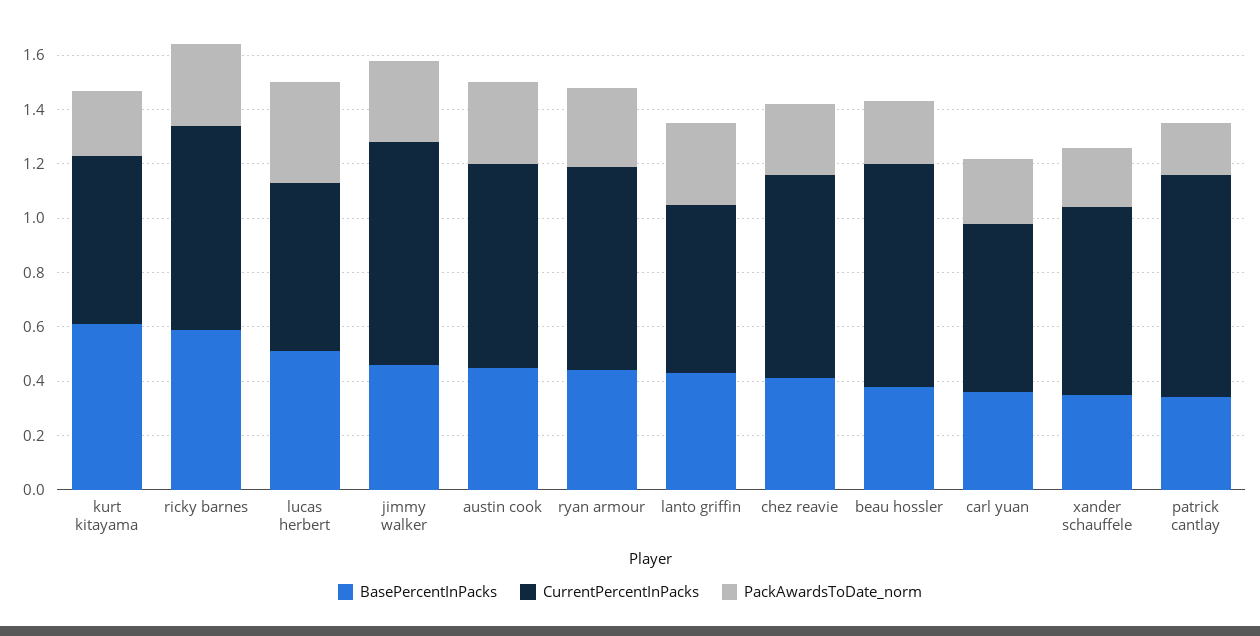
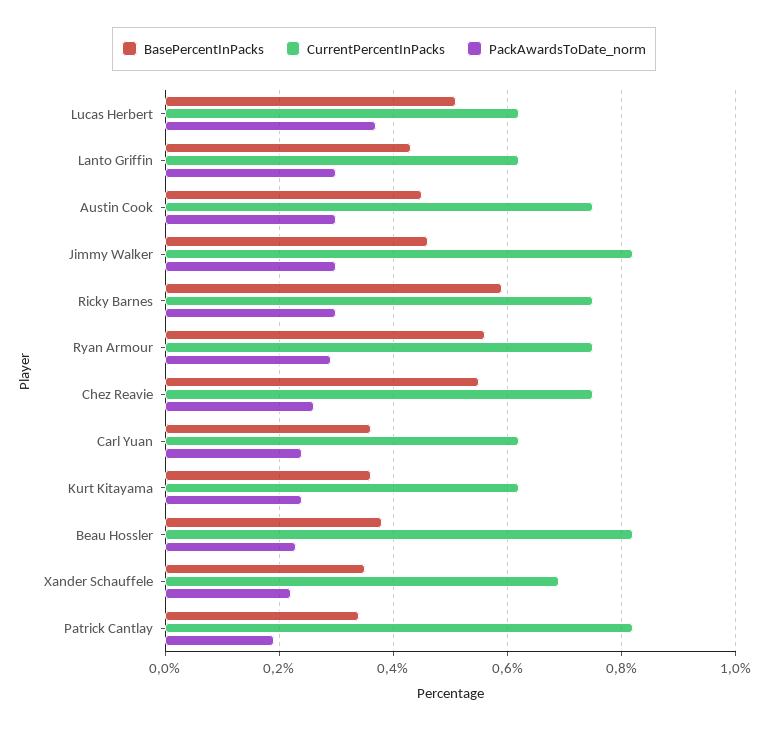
BasePercentInPacks, kurt kitayama: 0.6 -> 0.35
BasePercentInPacks, ryan armour: 0.45 -> 0.55
BasePercentInPacks, chez reavie: 0.4 -> 0.55

